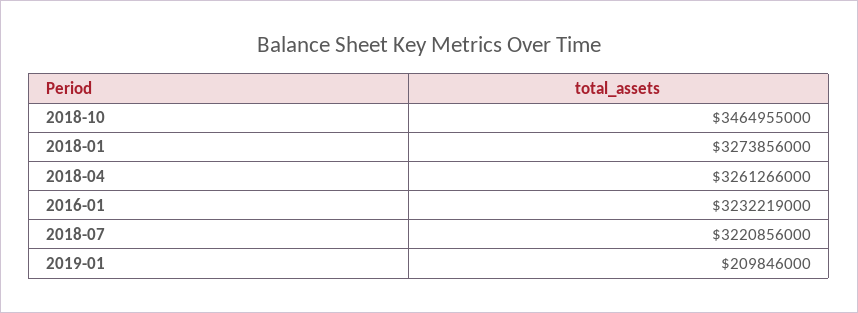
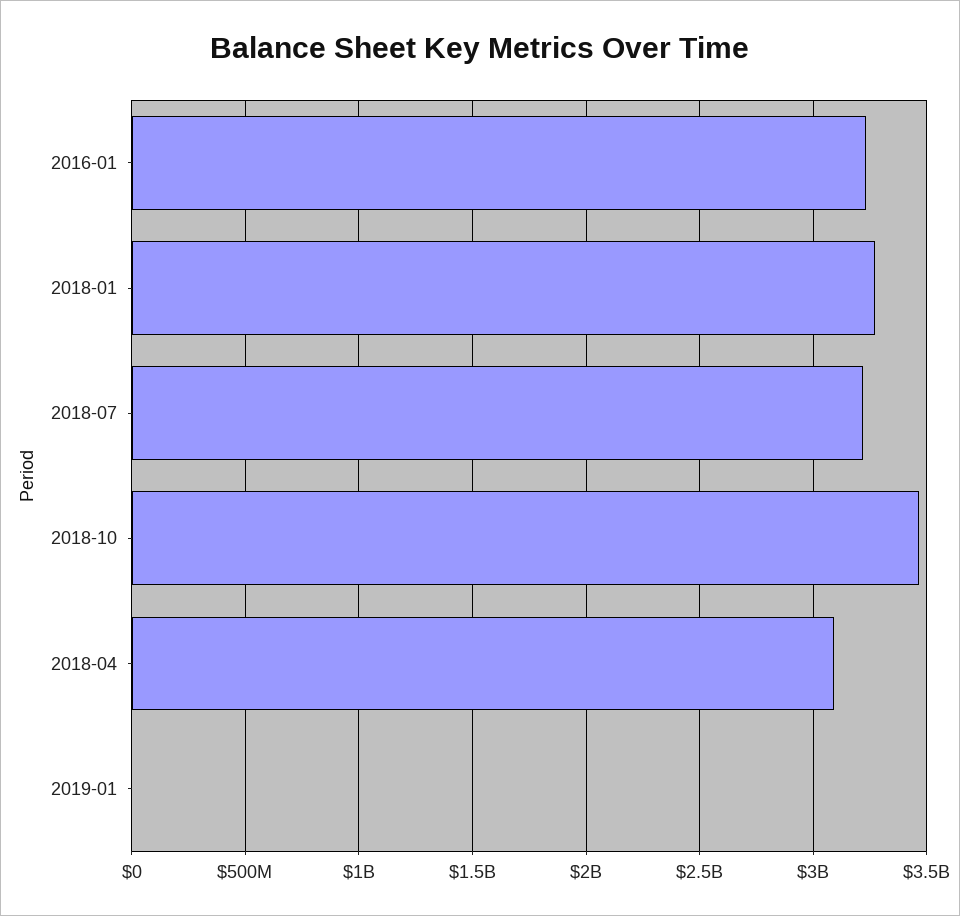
2018-04: 3261266000 -> 3100000000
2019-01: 209846000 -> 0

